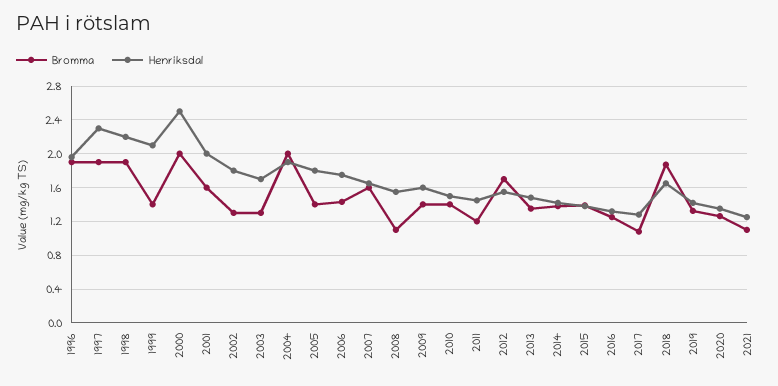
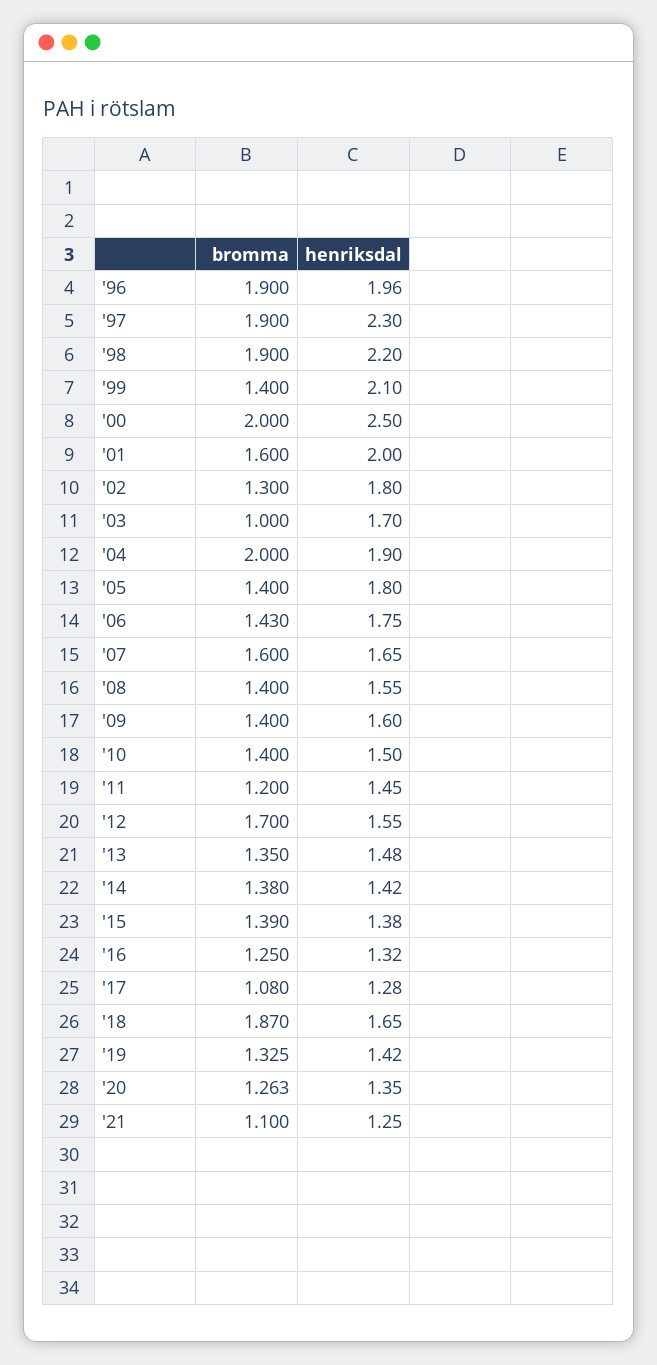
Bromma, 2003: 1.3 -> 1
Bromma, 2008: 1.1 -> 1.4

